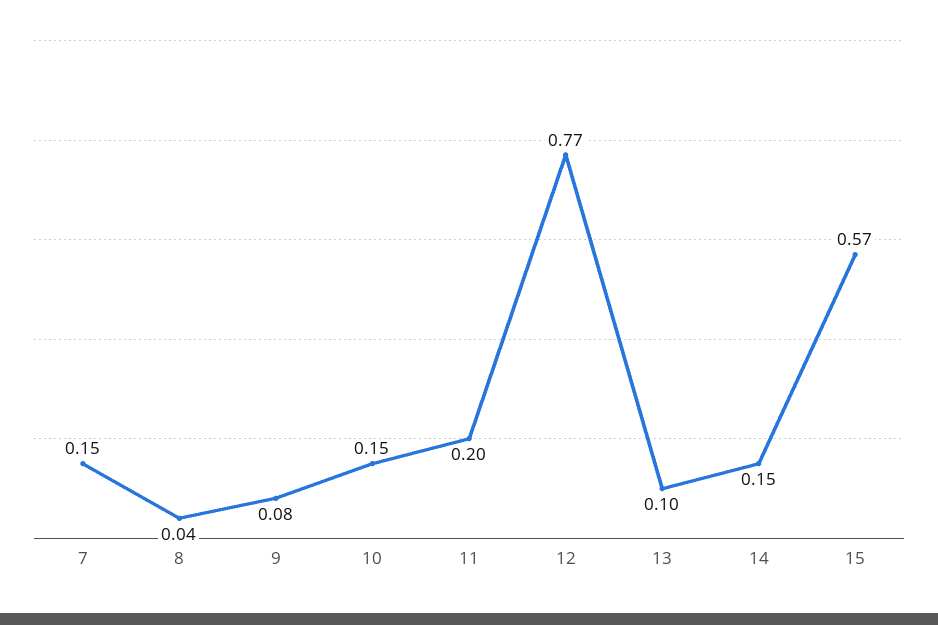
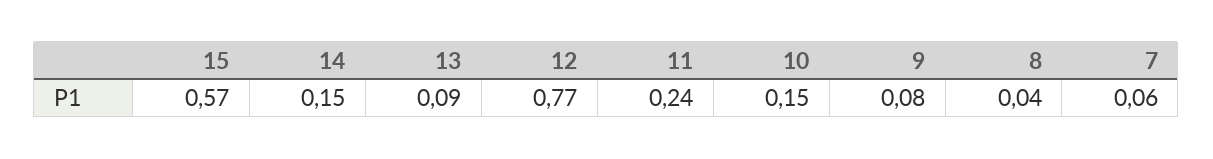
7: 0.15 -> 0.06
11: 0.2 -> 0.24
13: 0.1 -> 0.09

